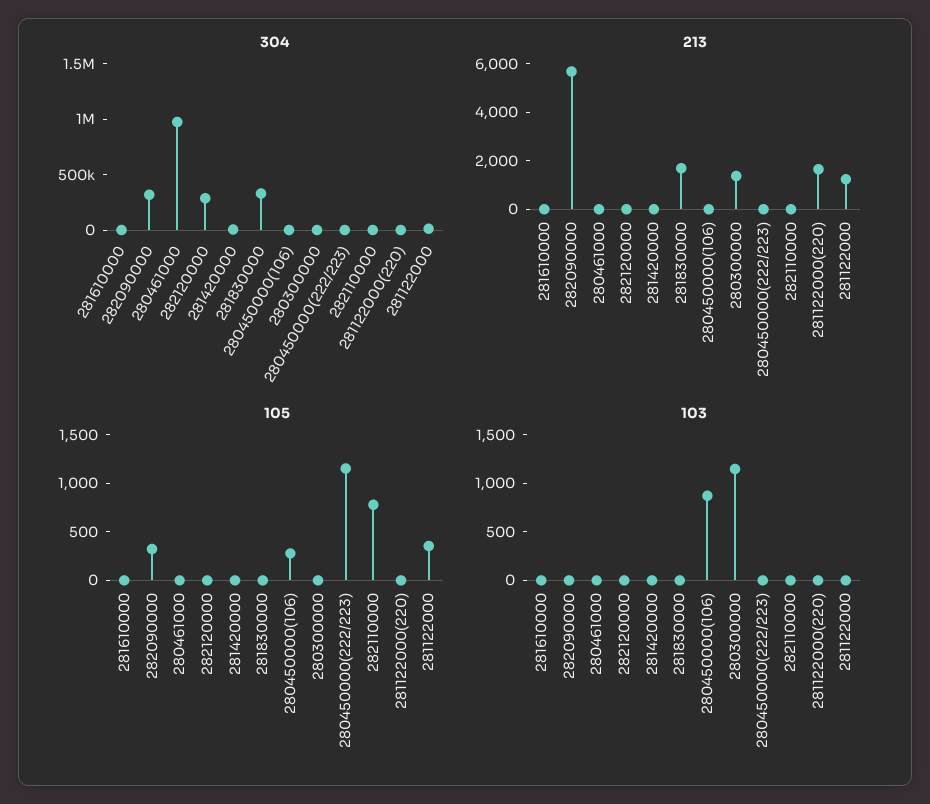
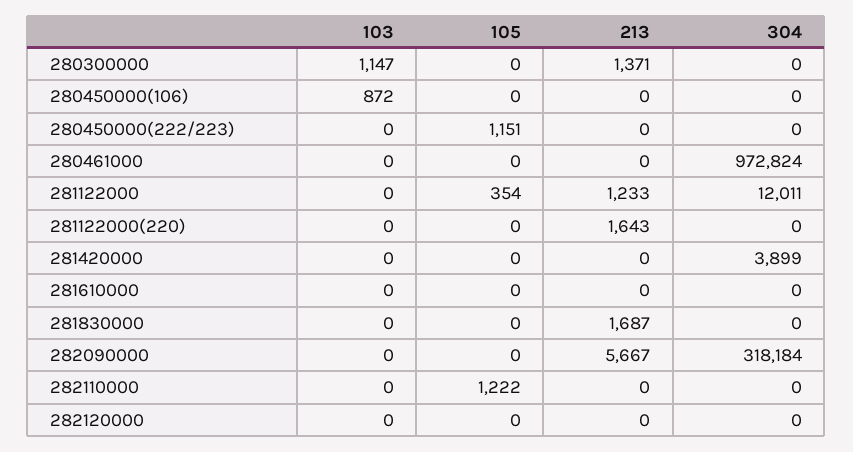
304, 282120000: 300000 -> 0
304, 281830000: 300000 -> 0
105, 282090000: 300 -> 0
105, 280450000(106): 300 -> 0
105, 282110000: 800 -> 1222

